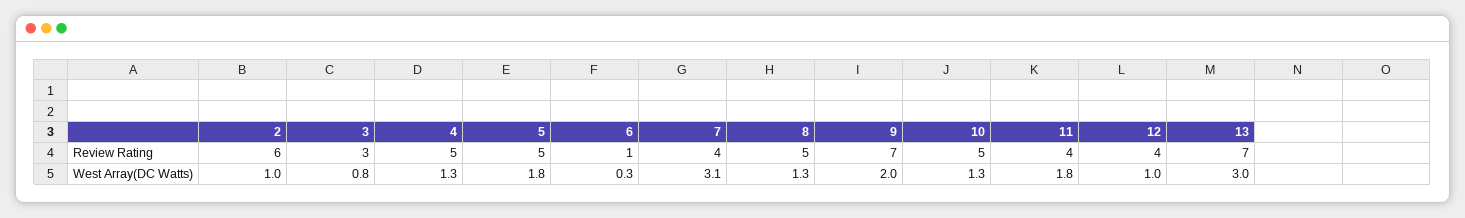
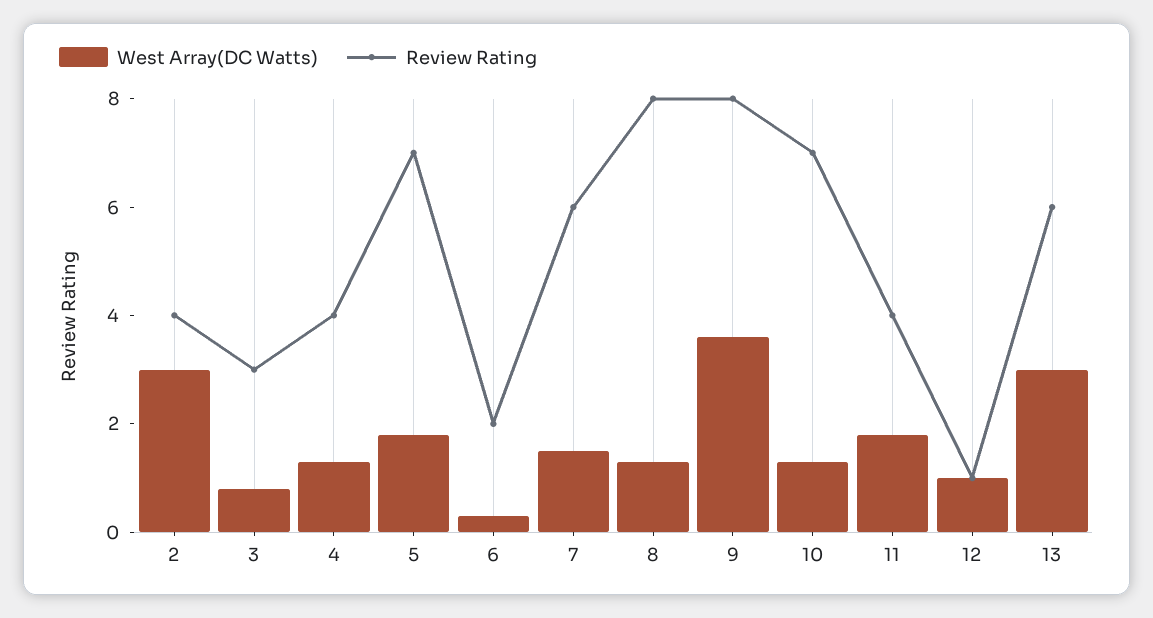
Review Rating, 2: 6 -> 4
Review Rating, 4: 5 -> 4
Review Rating, 5: 5 -> 7
Review Rating, 6: 1 -> 2
Review Rating, 7: 4 -> 6
Review Rating, 8: 5 -> 8
Review Rating, 9: 7 -> 8
Review Rating, 10: 5 -> 7
Review Rating, 12: 4 -> 1
Review Rating, 13: 7 -> 6
West Array(DC Watts), 2: 1 -> 3
West Array(DC Watts), 7: 3.1 -> 1.5
West Array(DC Watts), 9: 2 -> 3.5

